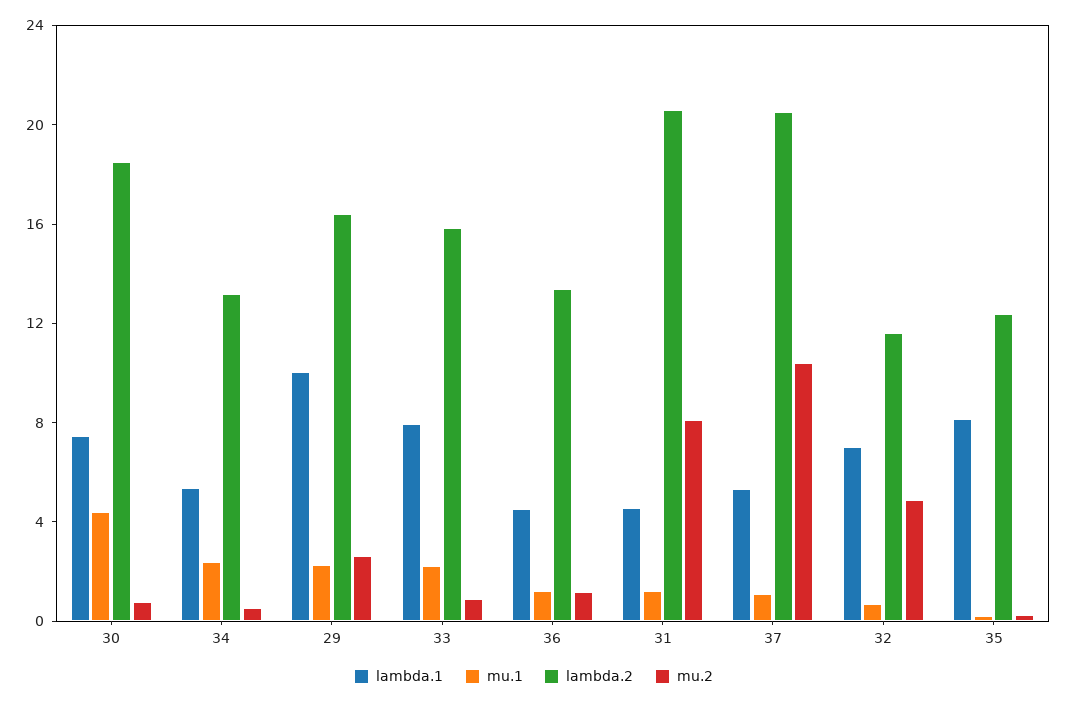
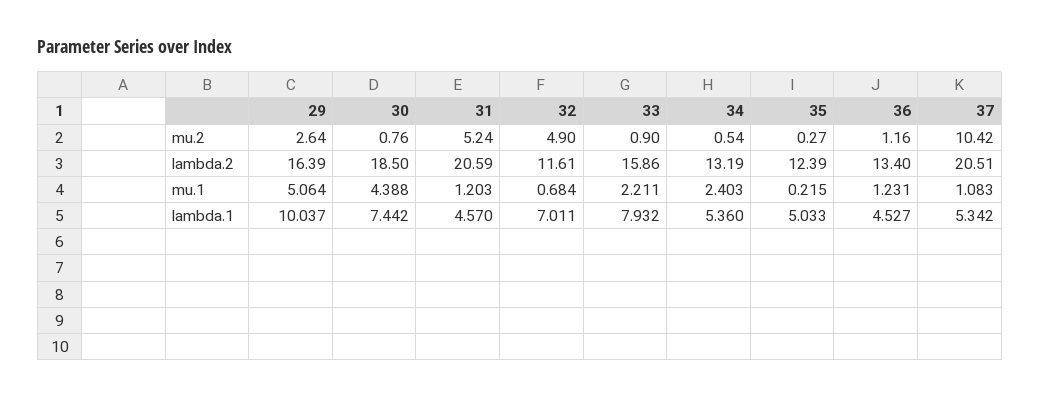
mu.1, 29: 2 -> 5.064
mu.2, 31: 8 -> 5.24
lambda.1, 35: 8 -> 5.033

